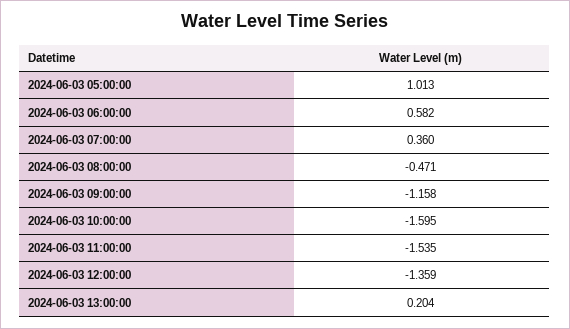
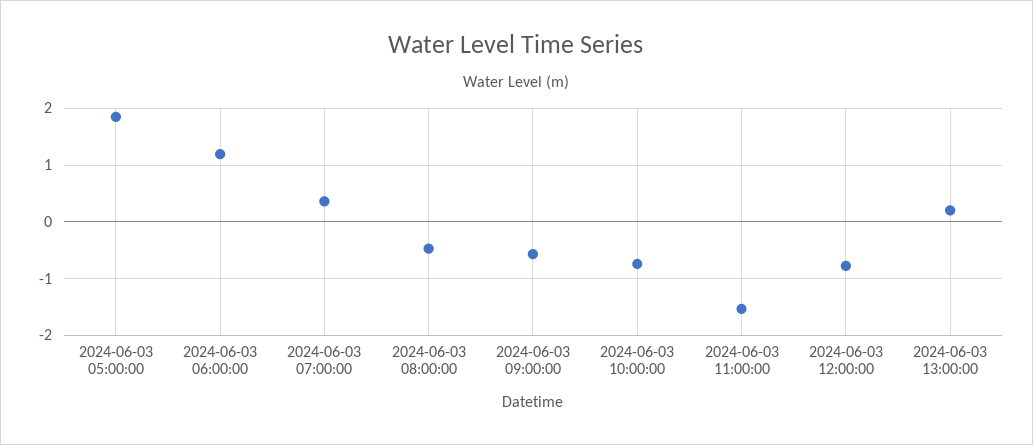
2024-06-03 05:00:00: 1.013 -> 1.8
2024-06-03 06:00:00: 0.582 -> 1.2
2024-06-03 09:00:00: -1.158 -> -0.6
2024-06-03 10:00:00: -1.595 -> -0.8
2024-06-03 12:00:00: -1.359 -> -0.8

